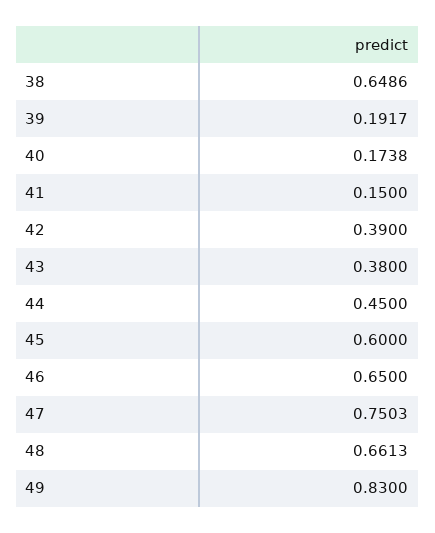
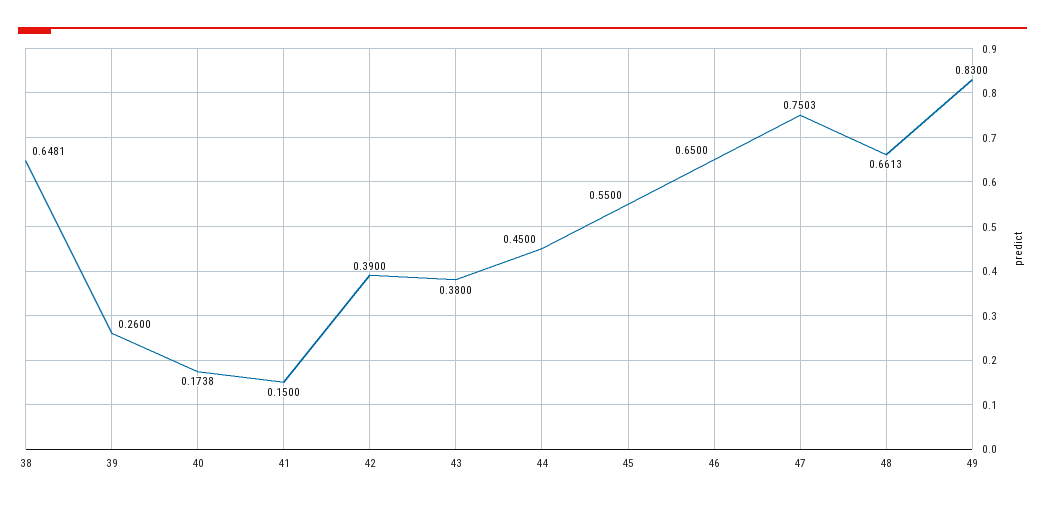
38: 0.6486 -> 0.6481
39: 0.1917 -> 0.26
45: 0.6 -> 0.55

